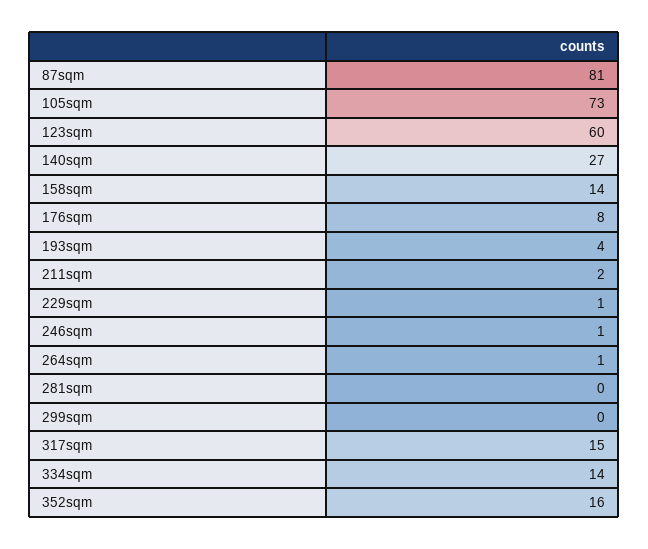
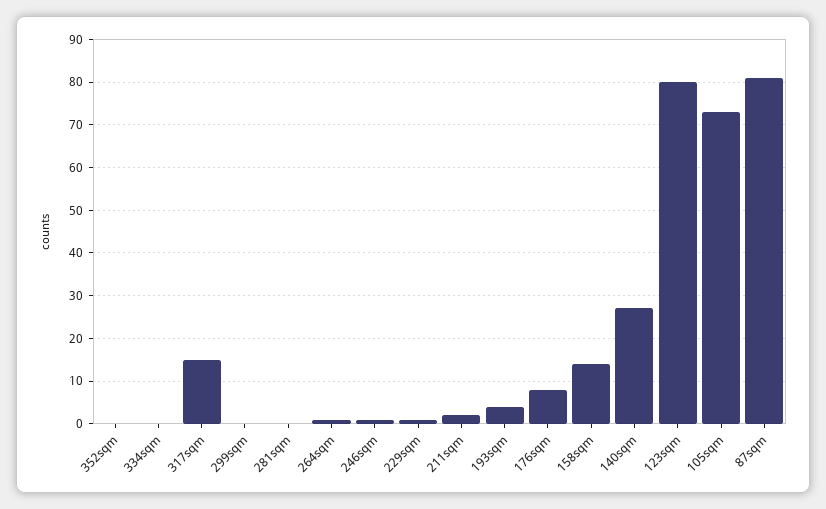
123sqm: 60 -> 80
334sqm: 14 -> 0
352sqm: 16 -> 0

